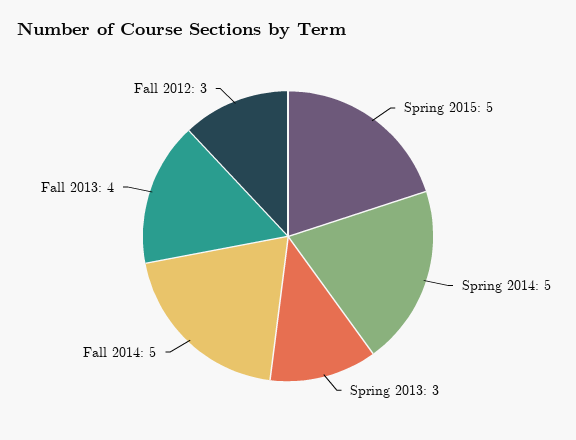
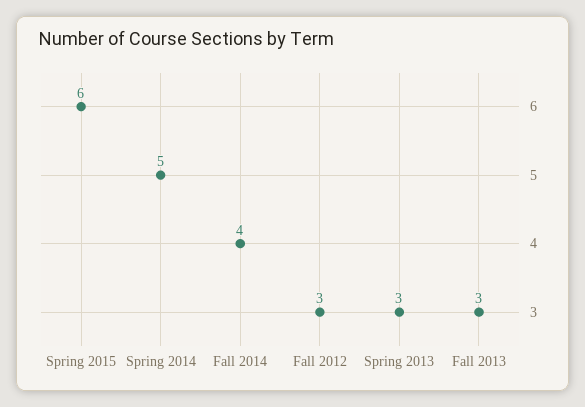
Spring 2015: 5 -> 6
Fall 2014: 5 -> 4
Fall 2013: 4 -> 3

